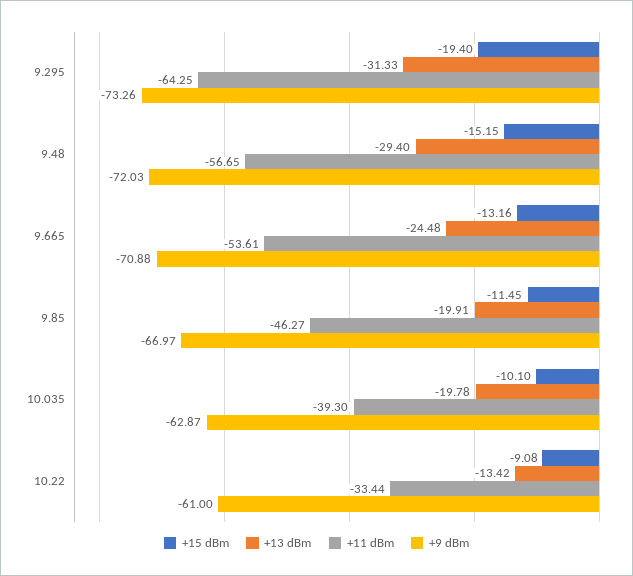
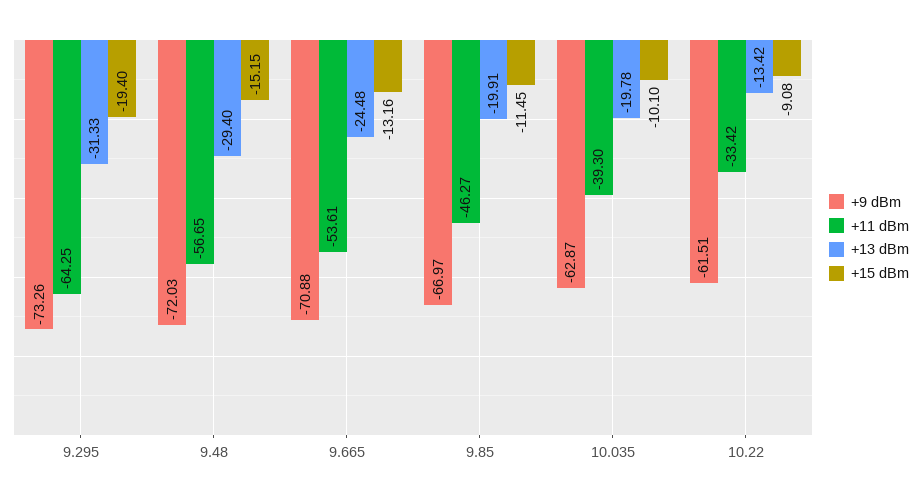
+11 dBm, 10.22: -33.44 -> -33.42
+9 dBm, 10.22: -61 -> -61.51

